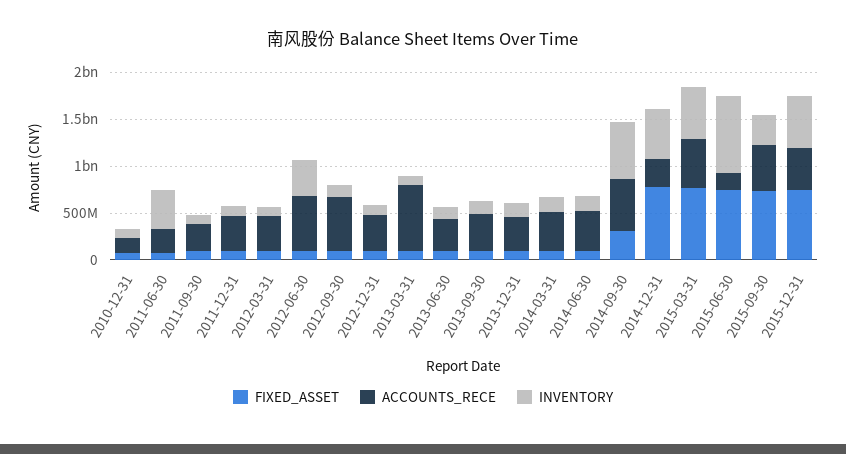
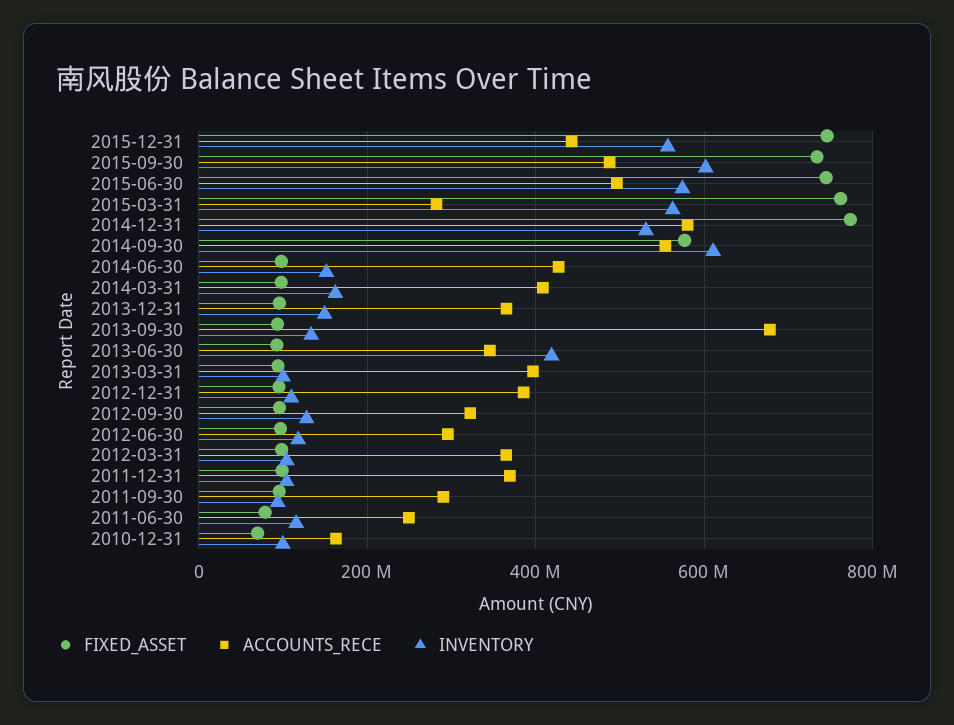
INVENTORY, 2011-06-30: 400000000 -> 120000000
ACCOUNTS_RECE, 2012-06-30: 600000000 -> 300000000
INVENTORY, 2012-06-30: 400000000 -> 120000000
ACCOUNTS_RECE, 2012-09-30: 600000000 -> 320000000
ACCOUNTS_RECE, 2013-03-31: 700000000 -> 400000000
INVENTORY, 2013-06-30: 100000000 -> 420000000
ACCOUNTS_RECE, 2013-09-30: 400000000 -> 680000000
FIXED_ASSET, 2014-09-30: 300000000 -> 580000000
ACCOUNTS_RECE, 2014-12-31: 300000000 -> 580000000
ACCOUNTS_RECE, 2015-03-31: 500000000 -> 280000000
ACCOUNTS_RECE, 2015-06-30: 200000000 -> 500000000
INVENTORY, 2015-06-30: 800000000 -> 580000000
INVENTORY, 2015-09-30: 300000000 -> 600000000

